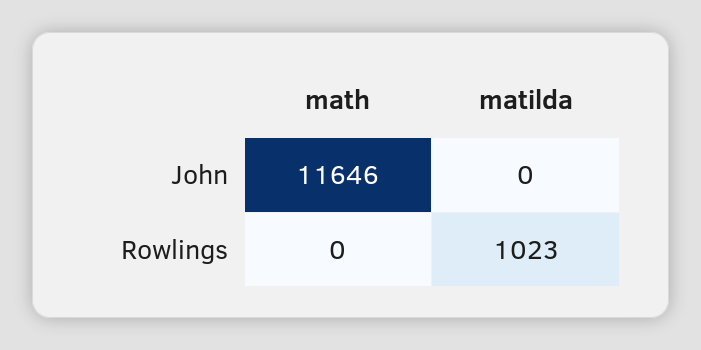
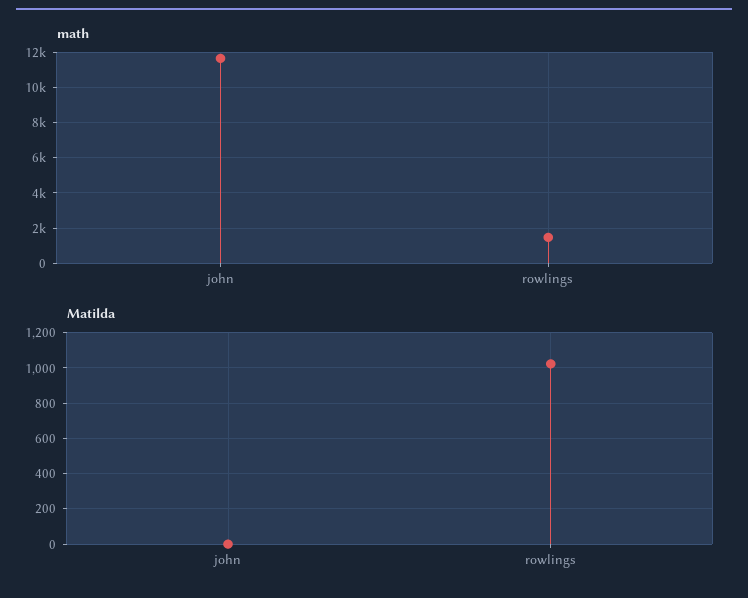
math, Rowlings: 0 -> 1500

